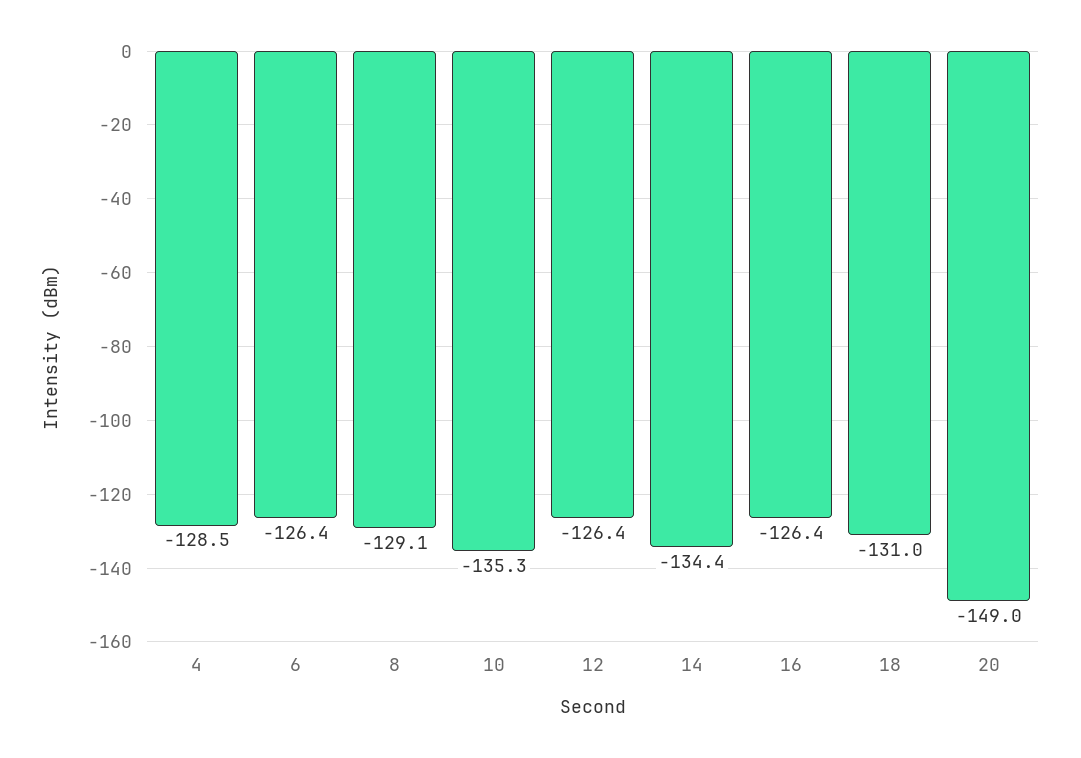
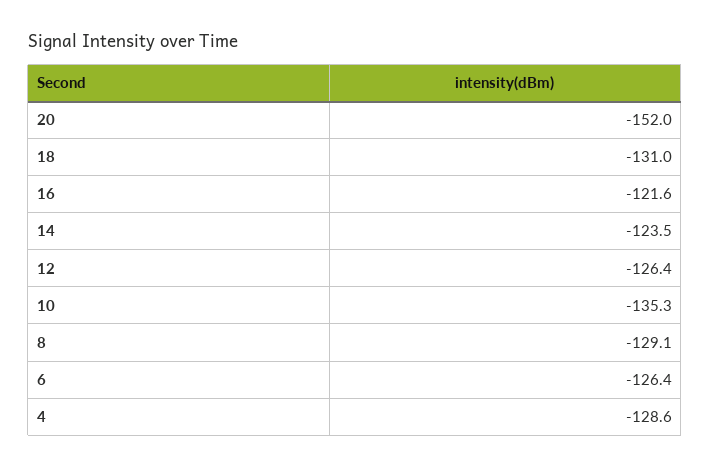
4: -128.5 -> -128.6
14: -134.4 -> -123.5
16: -126.4 -> -121.6
20: -149 -> -152

